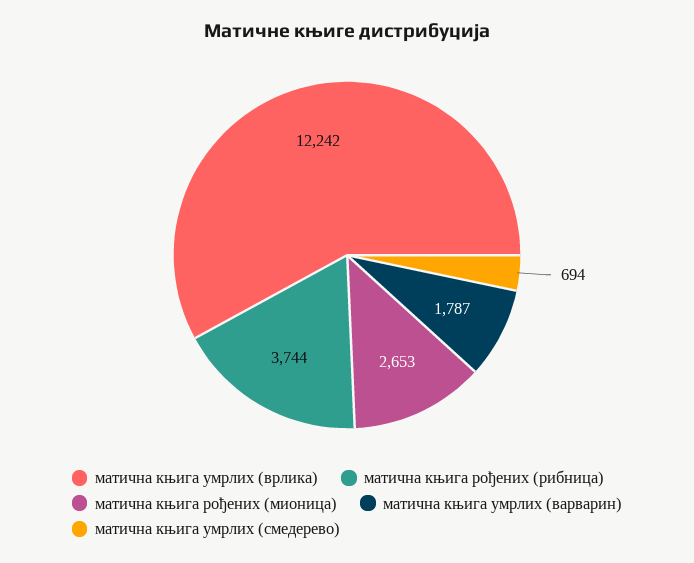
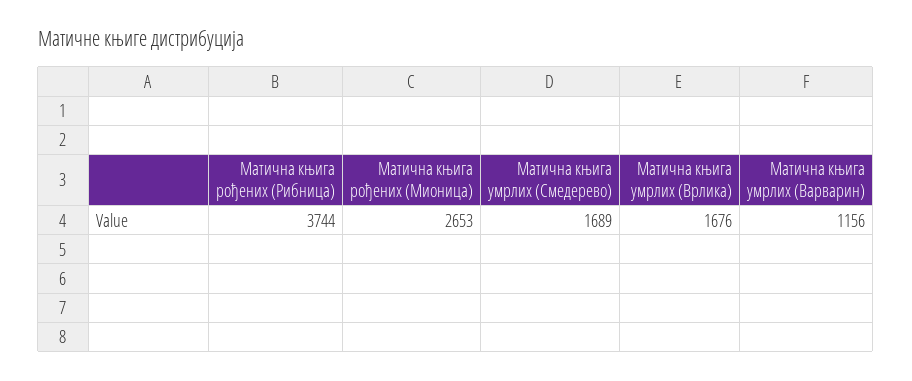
матична књига умрлих (врлика): 12242 -> 1676
матична књига умрлих (варварин): 1787 -> 1156
матична књига умрлих (смедерево): 694 -> 1689

